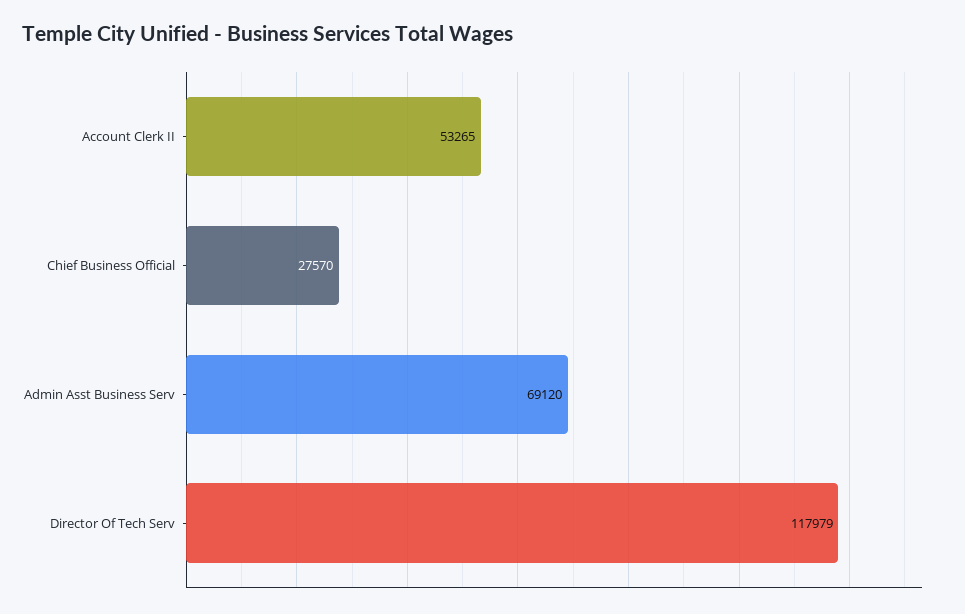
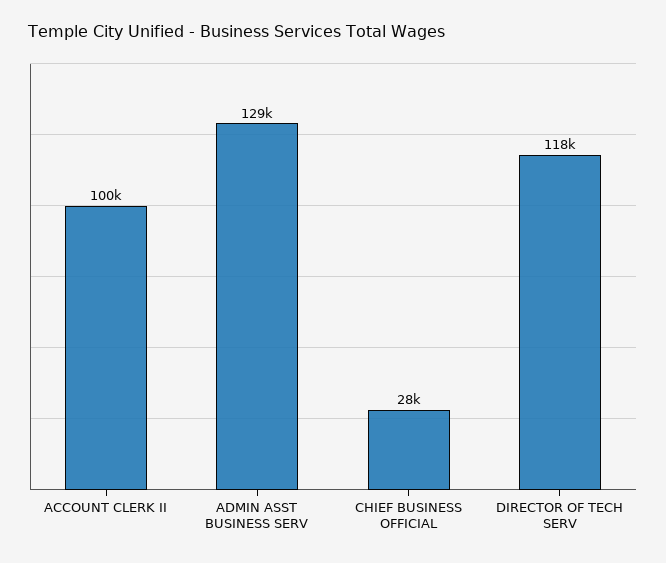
Account Clerk II: 53265 -> 100000
Admin Asst Business Serv: 69120 -> 129000

